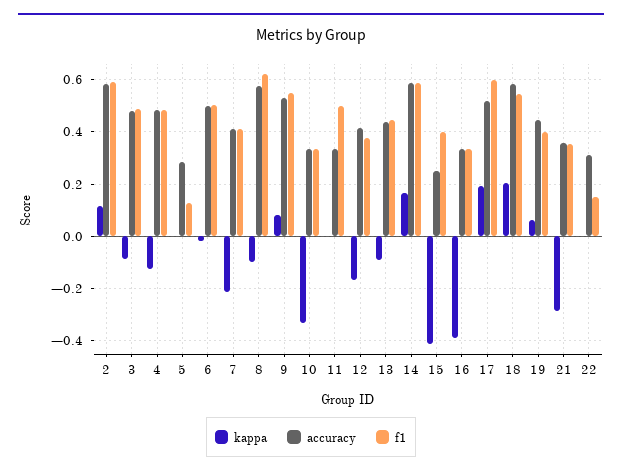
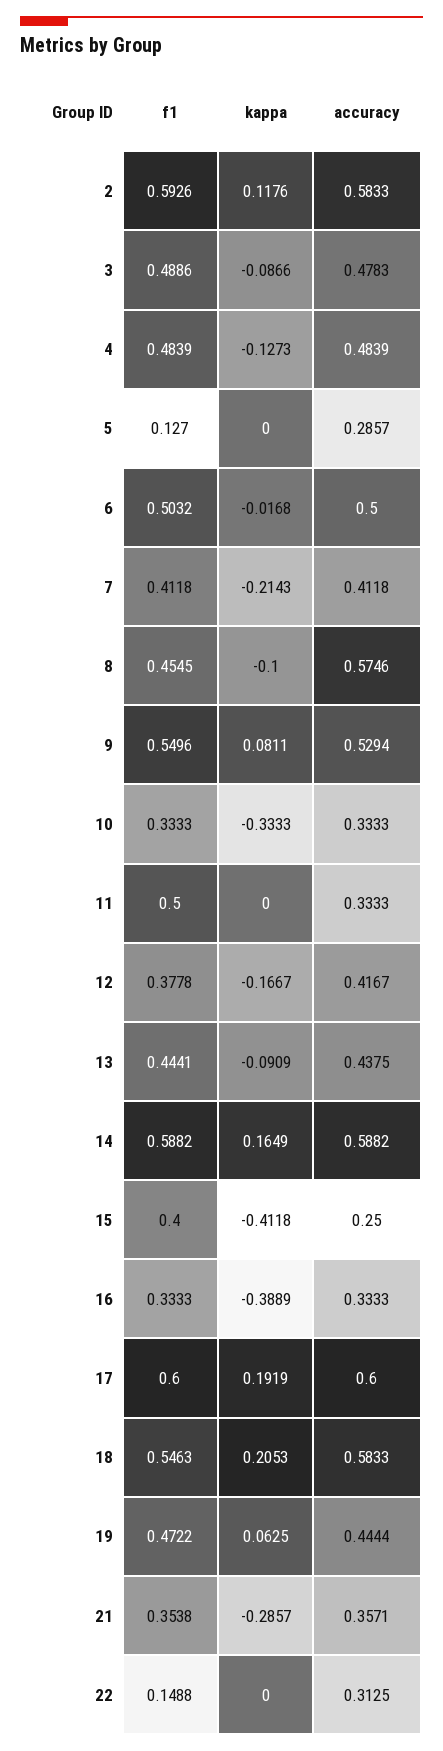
f1, 8: 0.625 -> 0.4545
accuracy, 17: 0.525 -> 0.6
f1, 19: 0.4 -> 0.4722

